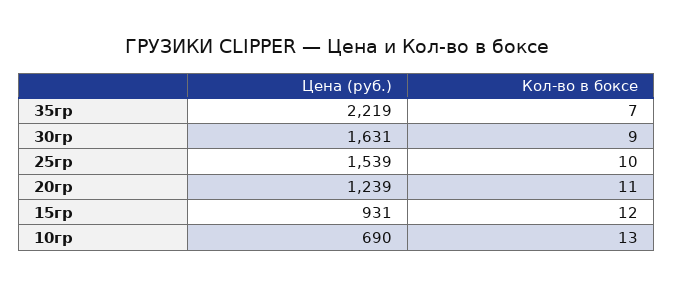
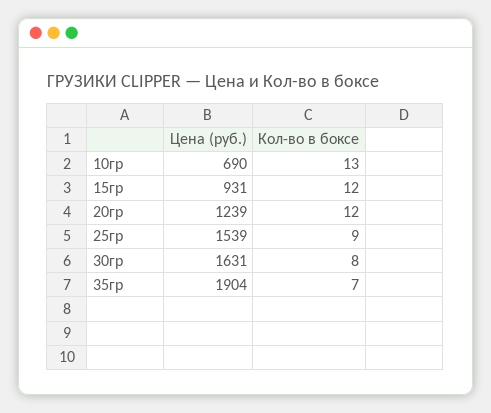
Цена (руб.), 35гр: 2219 -> 1904
Кол-во в боксе, 30гр: 9 -> 8
Кол-во в боксе, 25гр: 10 -> 9
Кол-во в боксе, 20гр: 11 -> 12

